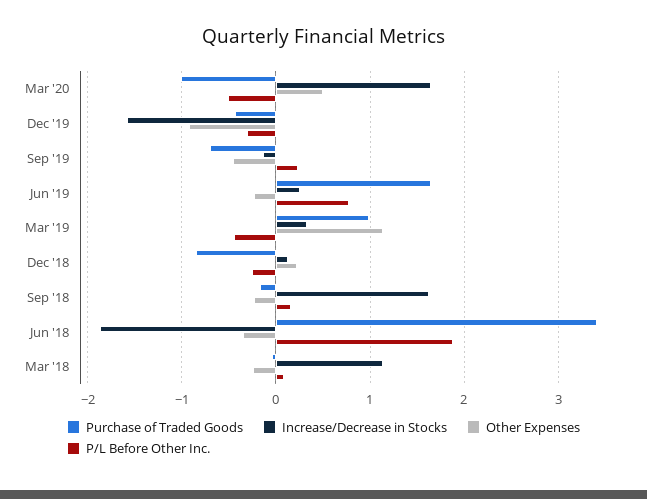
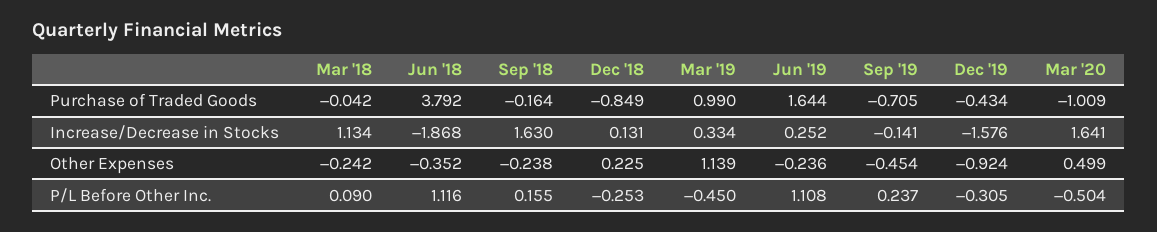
P/L Before Other Inc., Jun '19: 0.8 -> 1.108
Purchase of Traded Goods, Jun '18: 3.4 -> 3.792
P/L Before Other Inc., Jun '18: 1.9 -> 1.116

